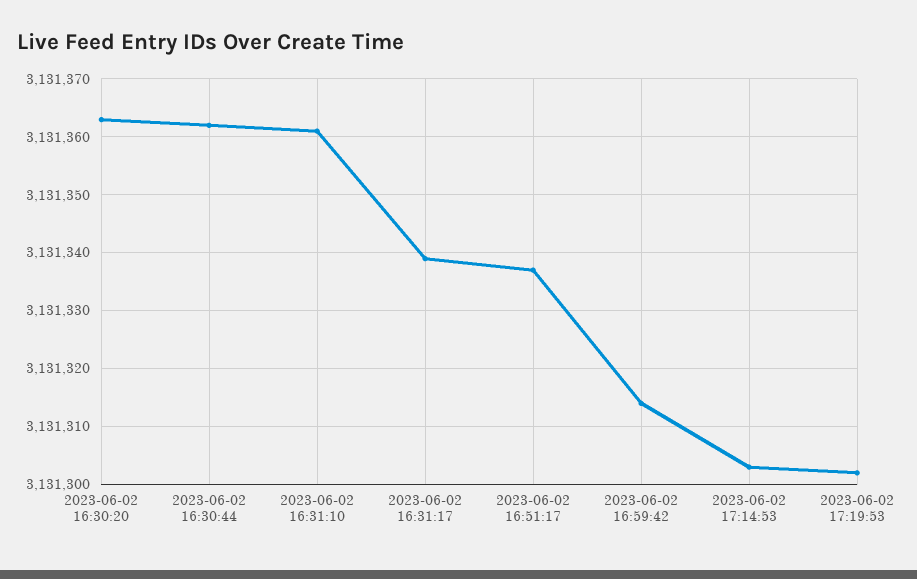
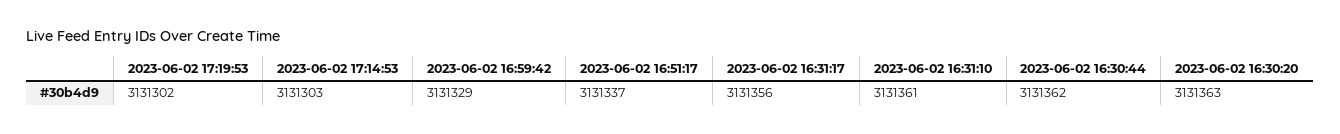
2023-06-02 16:31:17: 3131340 -> 3131356
2023-06-02 16:59:42: 3131315 -> 3131329

